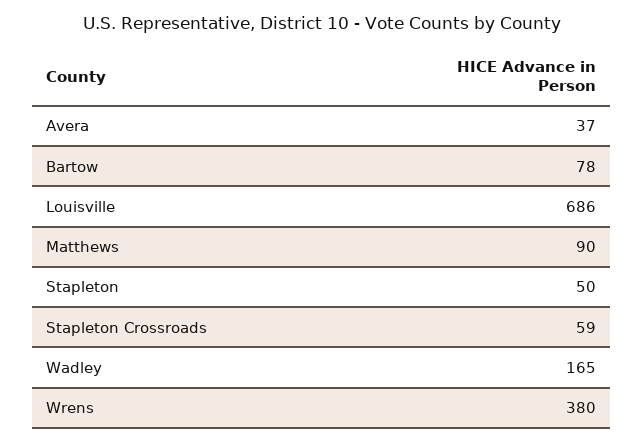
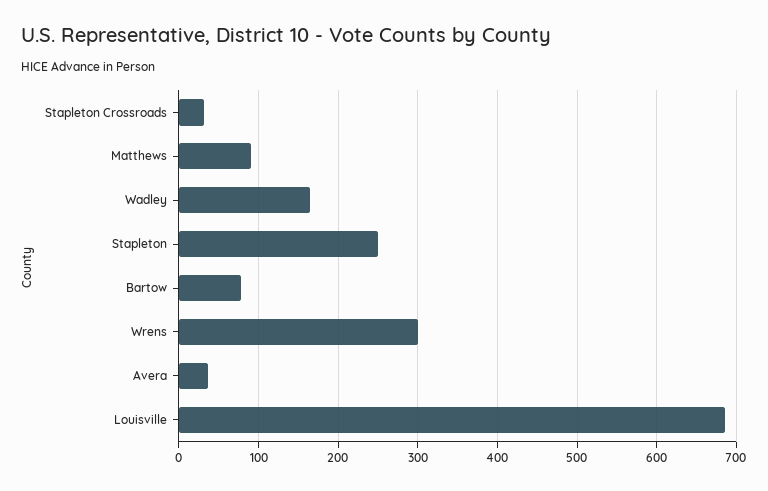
Stapleton: 50 -> 250
Stapleton Crossroads: 59 -> 30
Wrens: 380 -> 300

